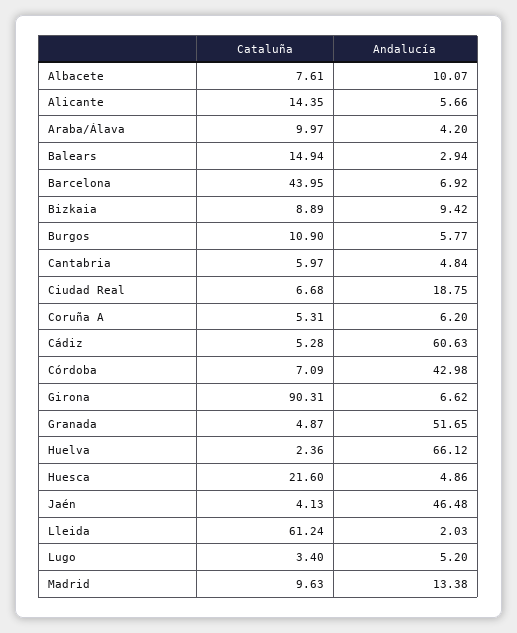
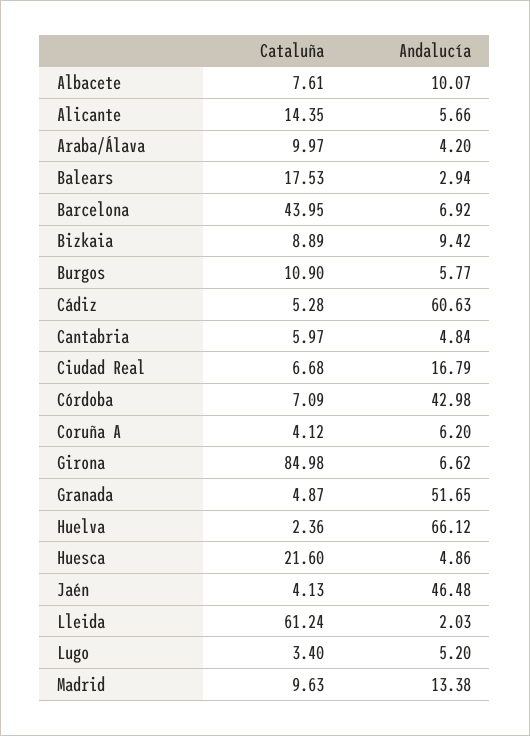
Cataluña, Balears: 14.94 -> 17.53
Andalucía, Ciudad Real: 18.75 -> 16.79
Cataluña, Coruña A: 5.31 -> 4.12
Cataluña, Girona: 90.31 -> 84.98

